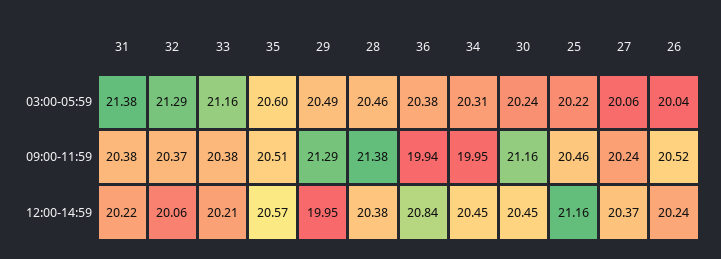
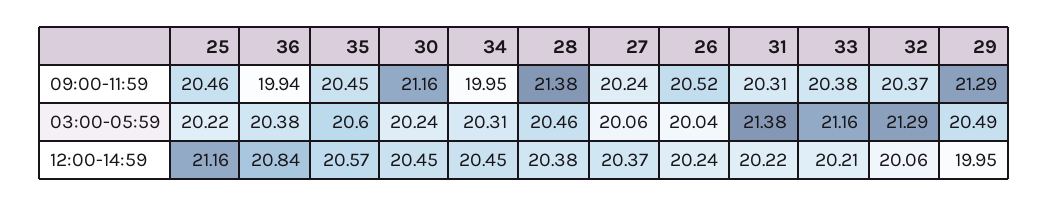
31, 09:00-11:59: 20.38 -> 20.31
35, 09:00-11:59: 20.51 -> 20.45

